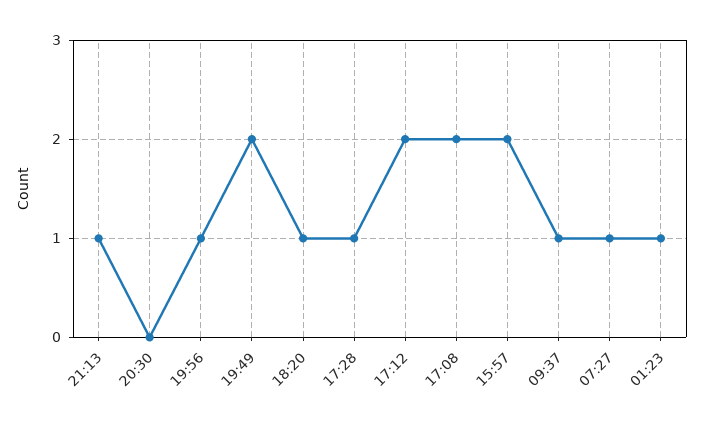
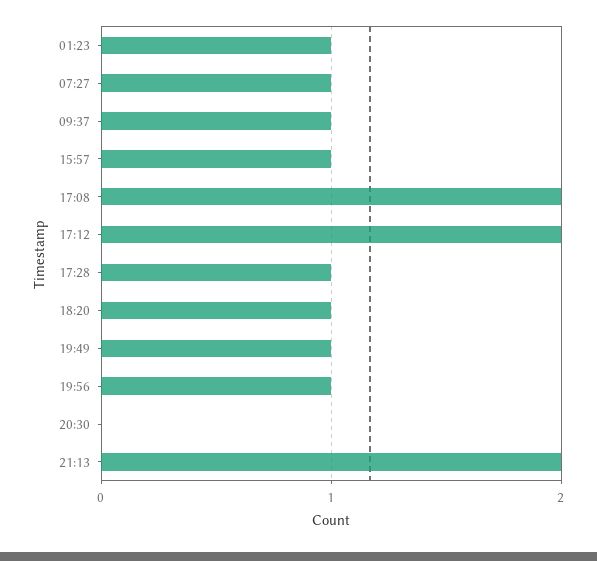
21:13: 1 -> 2
19:49: 2 -> 1
15:57: 2 -> 1

